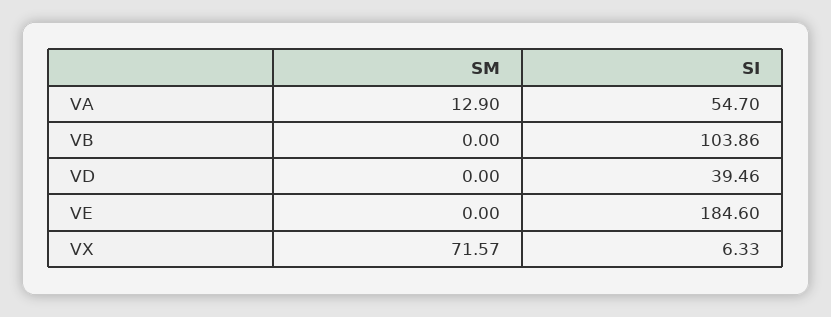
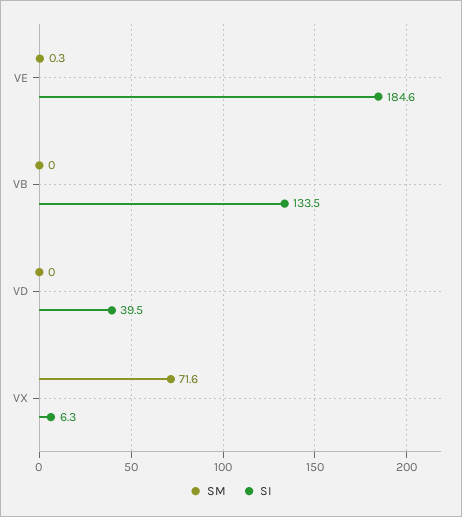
SM, VA: 12.9 -> none
SI, VA: 54.7 -> none
SI, VB: 103.86 -> 133.5
SM, VE: 0 -> 0.3

